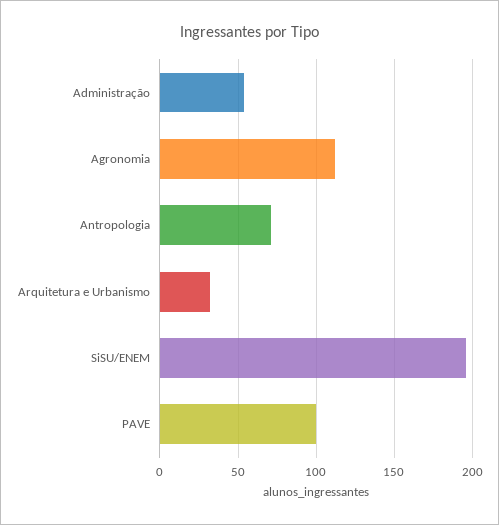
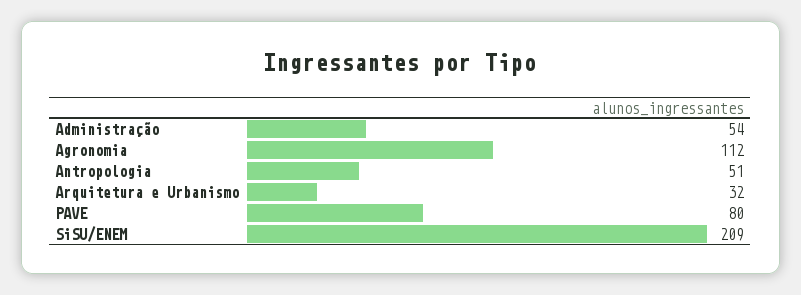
Antropologia: 70 -> 51
SiSU/ENEM: 195 -> 209
PAVE: 100 -> 80

